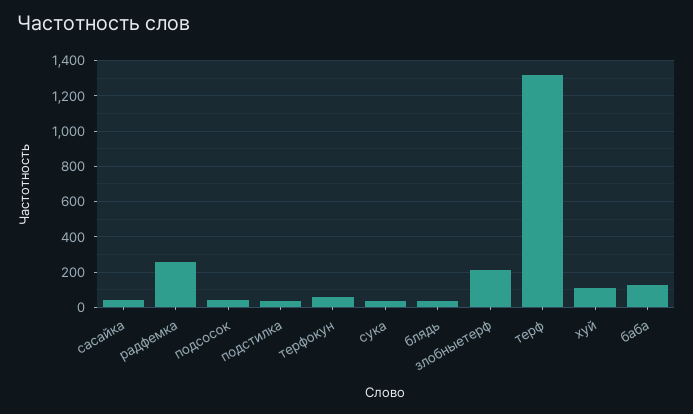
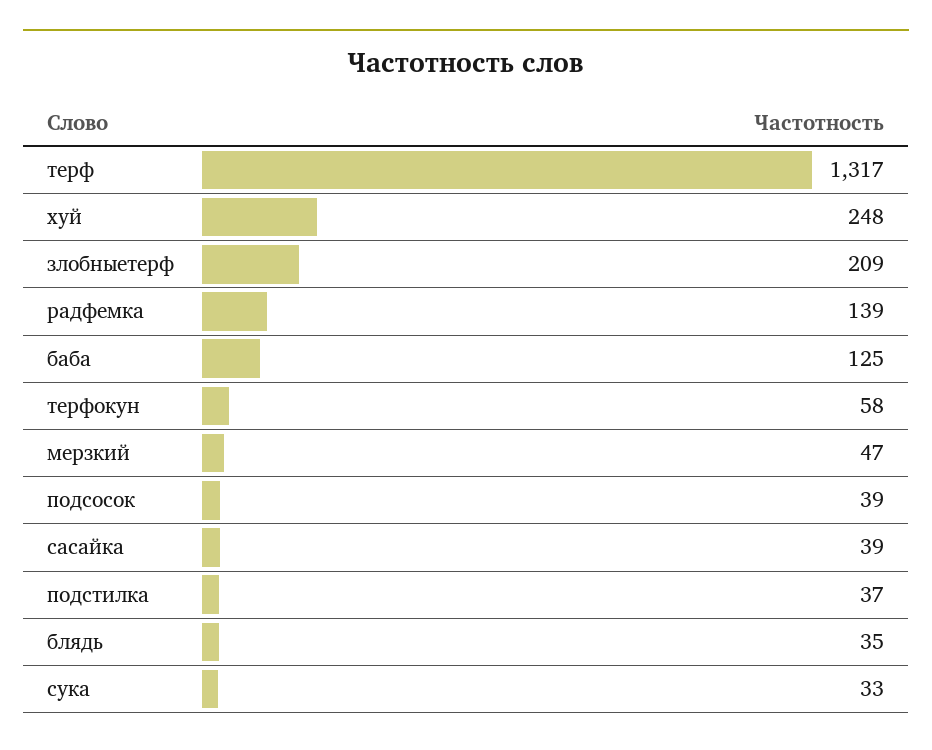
радфемка: 250 -> 139
хуй: 100 -> 248
мерзкий: none -> 47

